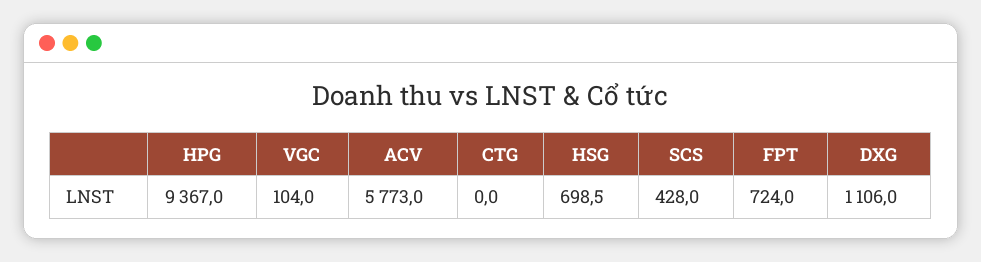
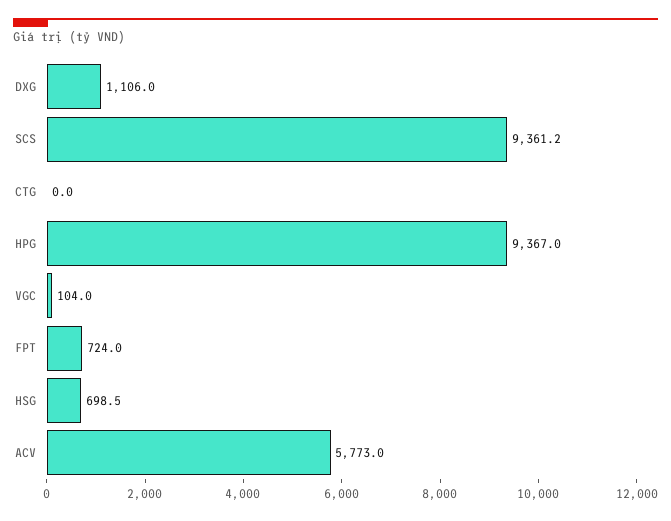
SCS: 428 -> 9361.2

